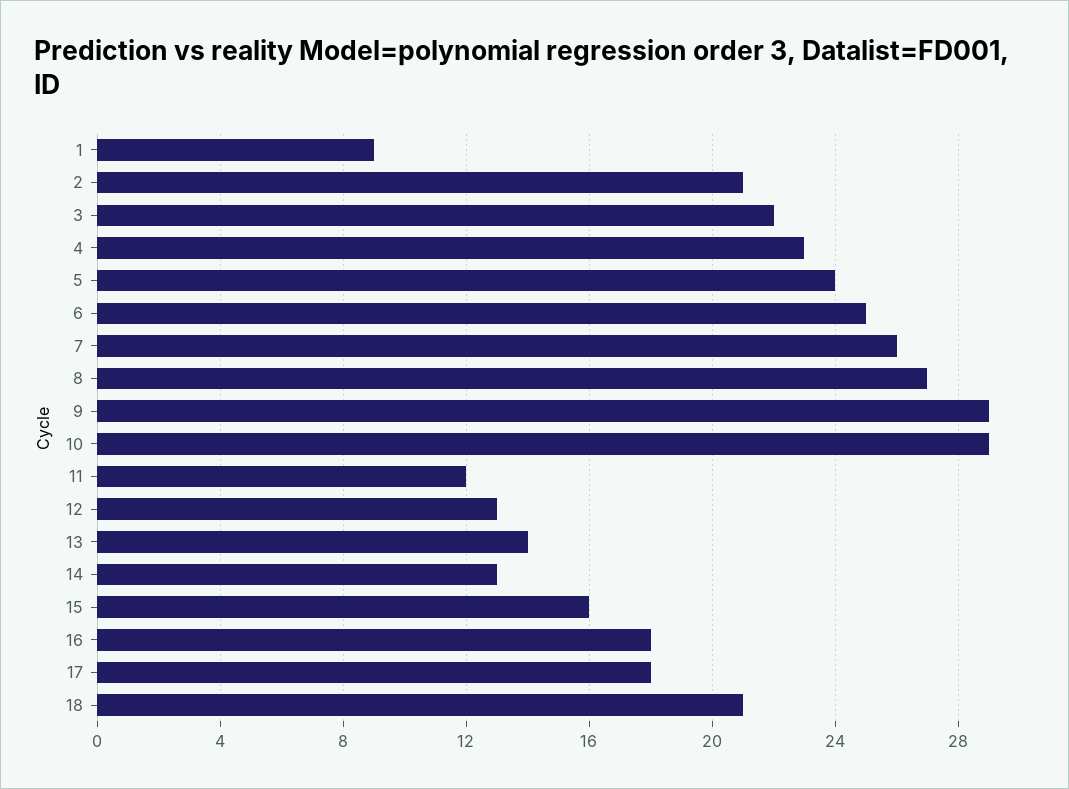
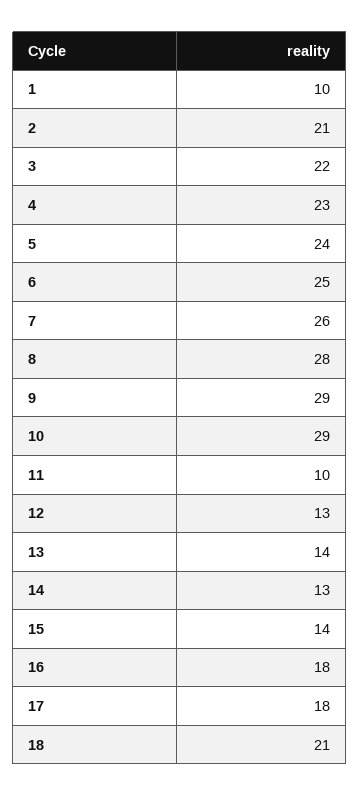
1: 9 -> 10
8: 27 -> 28
11: 12 -> 10
15: 16 -> 14

